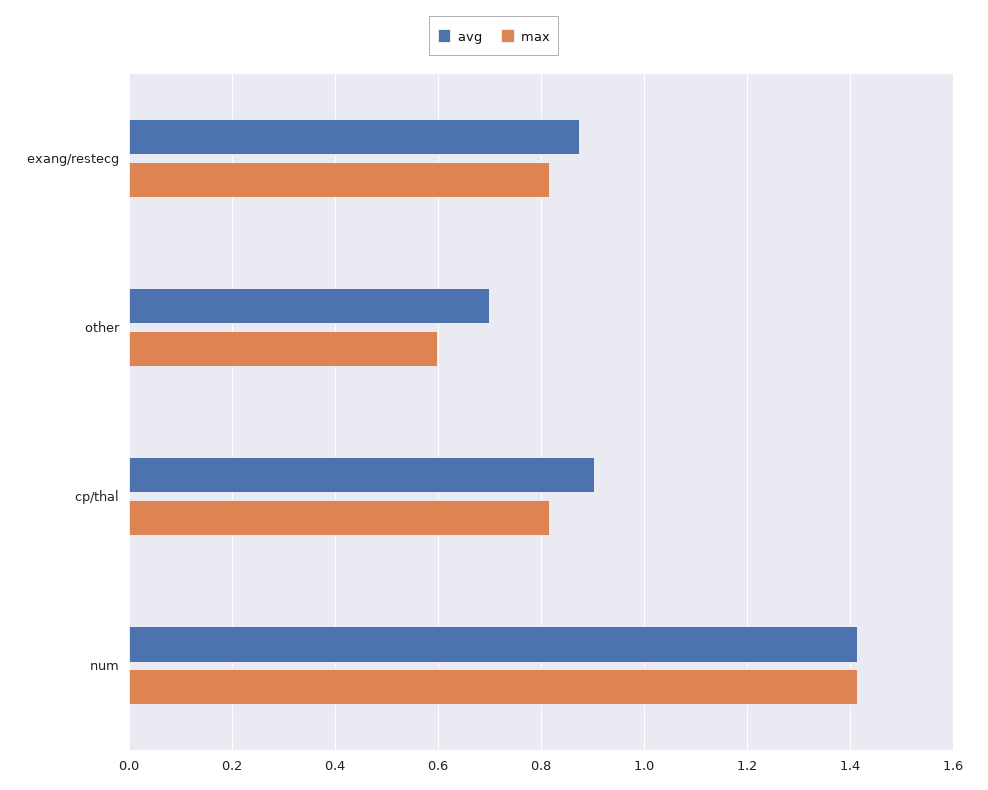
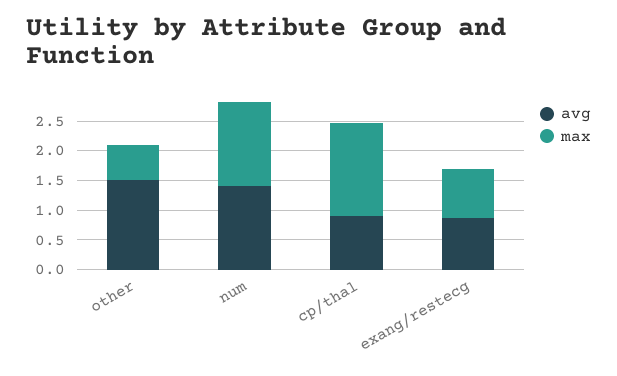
avg, other: 0.7 -> 1.5
max, cp/thal: 0.82 -> 1.5

